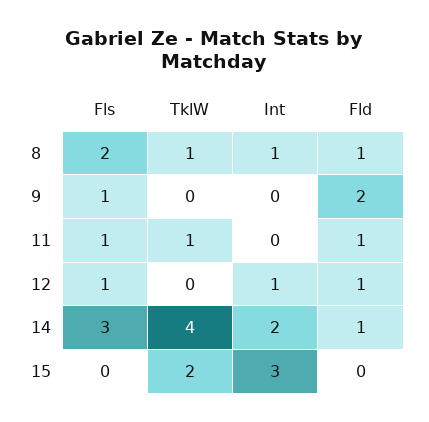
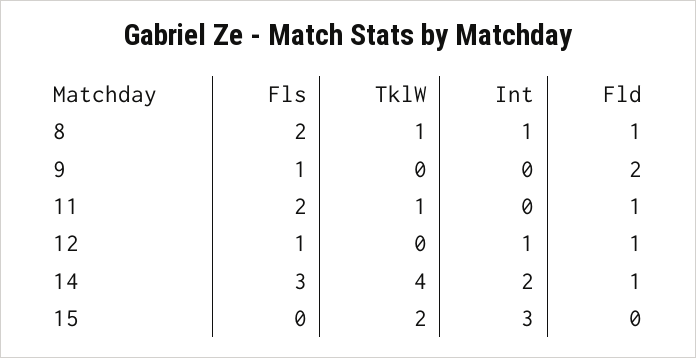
Fls, 11: 1 -> 2

